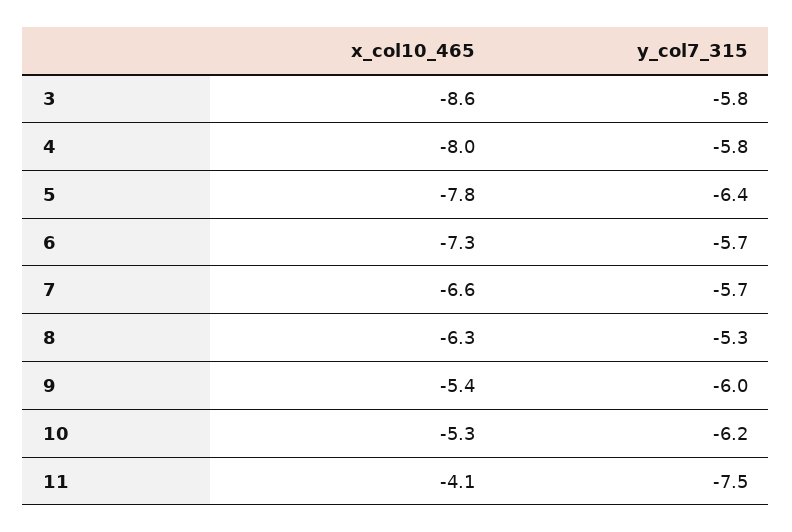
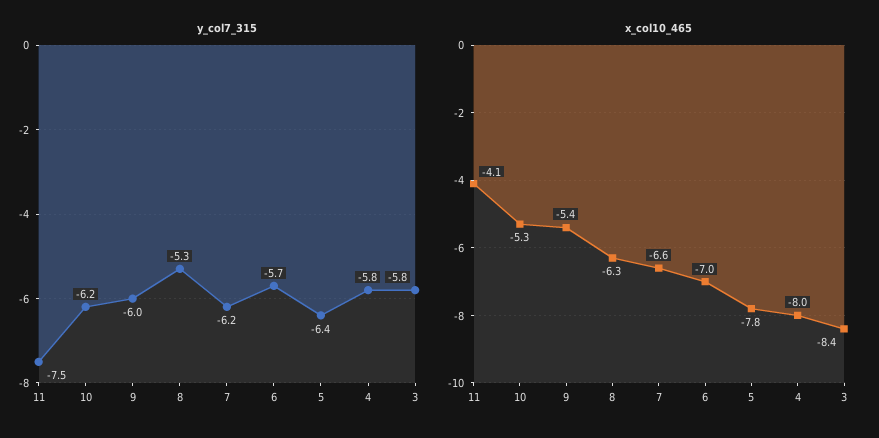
x_col10_465, 3: -8.6 -> -8.4
x_col10_465, 6: -7.3 -> -7
y_col7_315, 7: -5.7 -> -6.2

